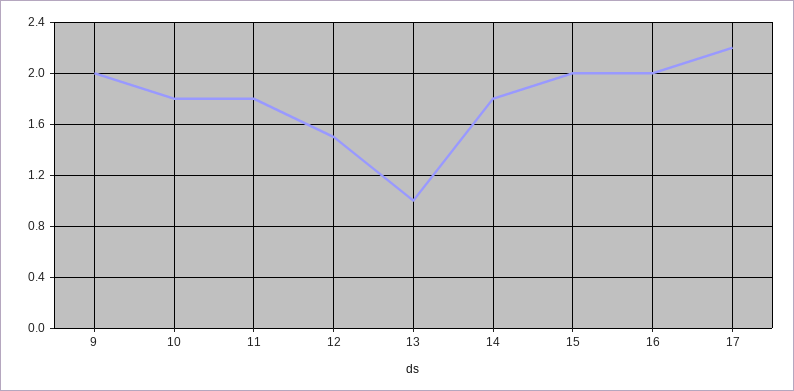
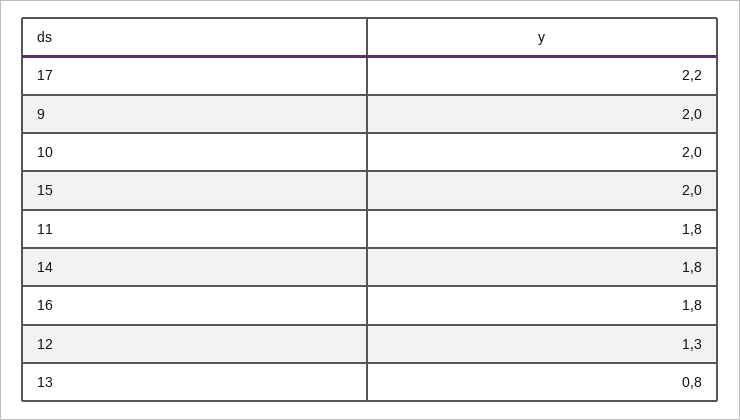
10: 1.8 -> 2
12: 1.5 -> 1.3
13: 1 -> 0.8
16: 2 -> 1.8

